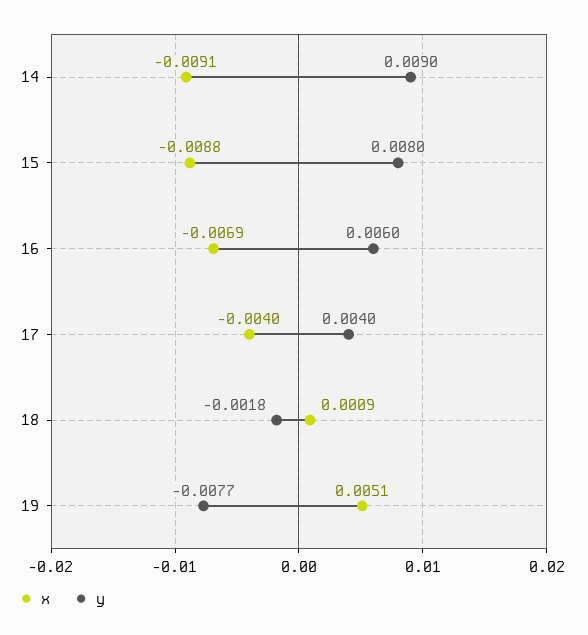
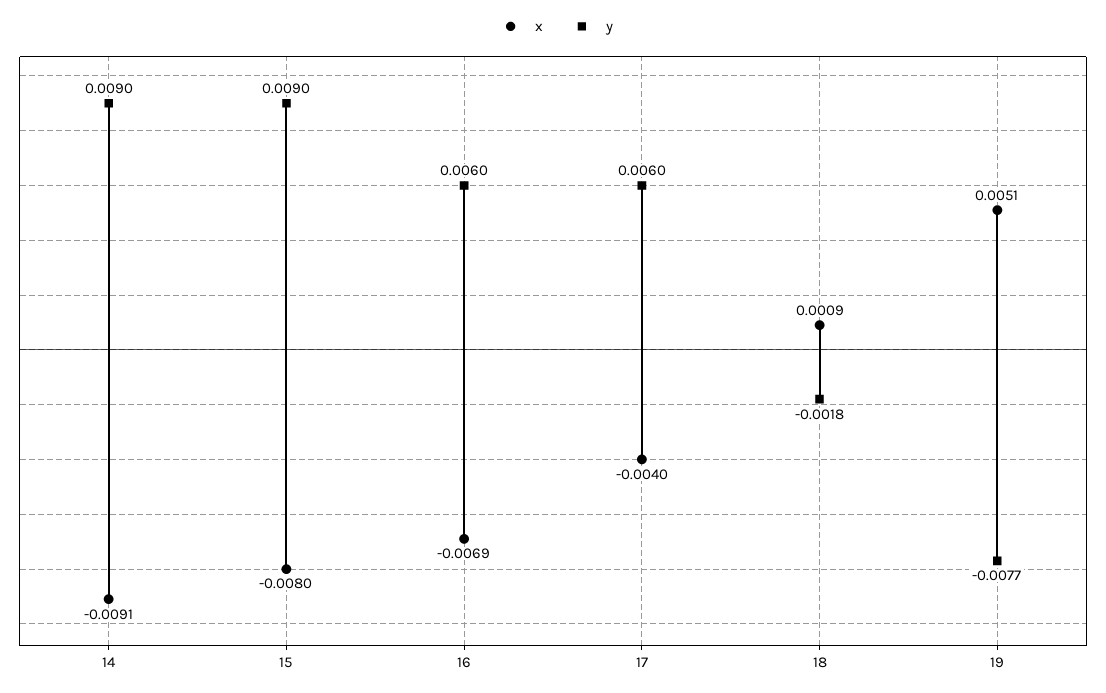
x, 15: -0.0088 -> -0.008
y, 15: 0.008 -> 0.009
y, 17: 0.004 -> 0.006

